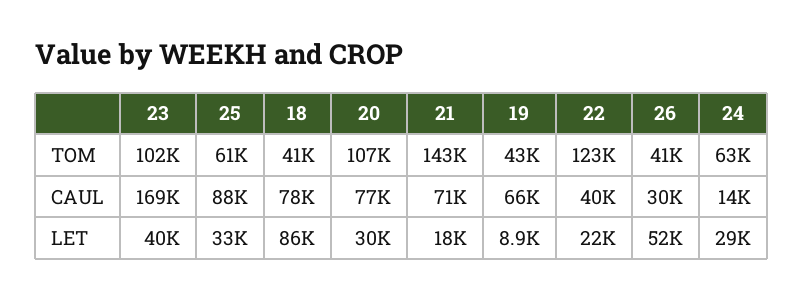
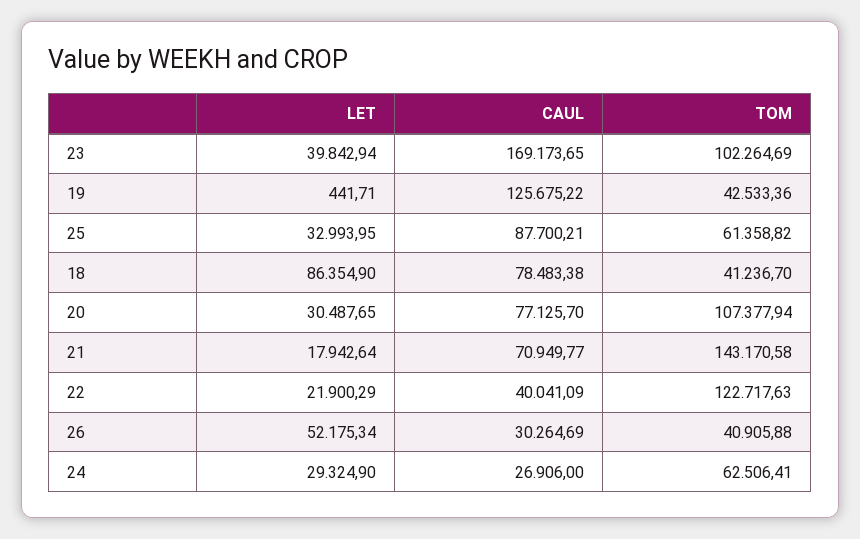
19, CAUL: 66000 -> 125675.22
24, CAUL: 14000 -> 26906
19, LET: 8900 -> 441.71

